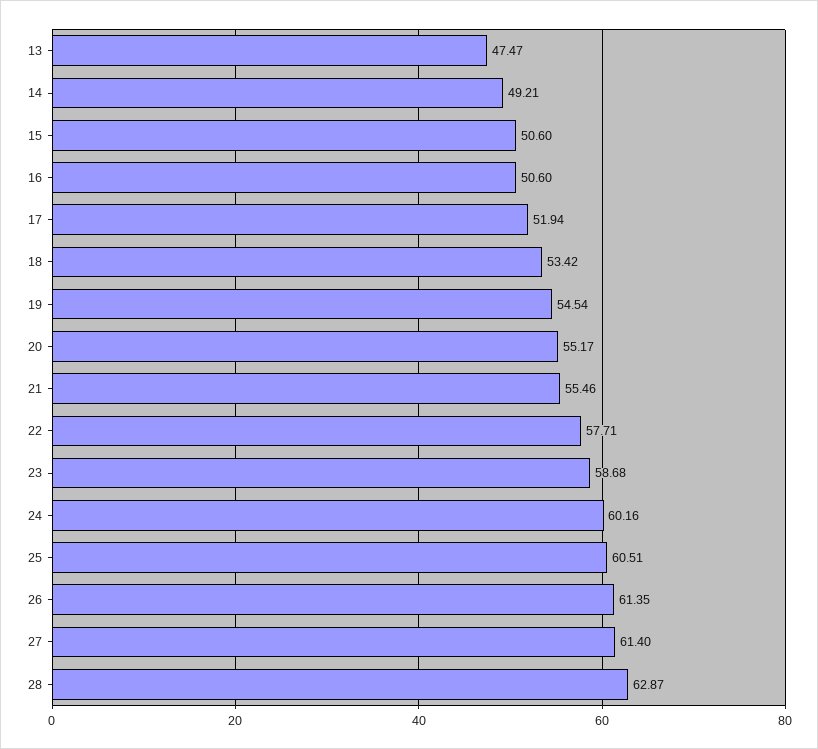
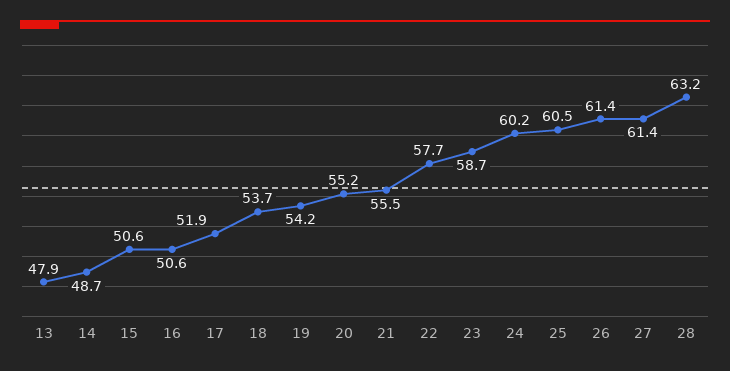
13: 47.47 -> 47.9
14: 49.21 -> 48.7
18: 53.42 -> 53.7
19: 54.54 -> 54.2
28: 62.87 -> 63.2

